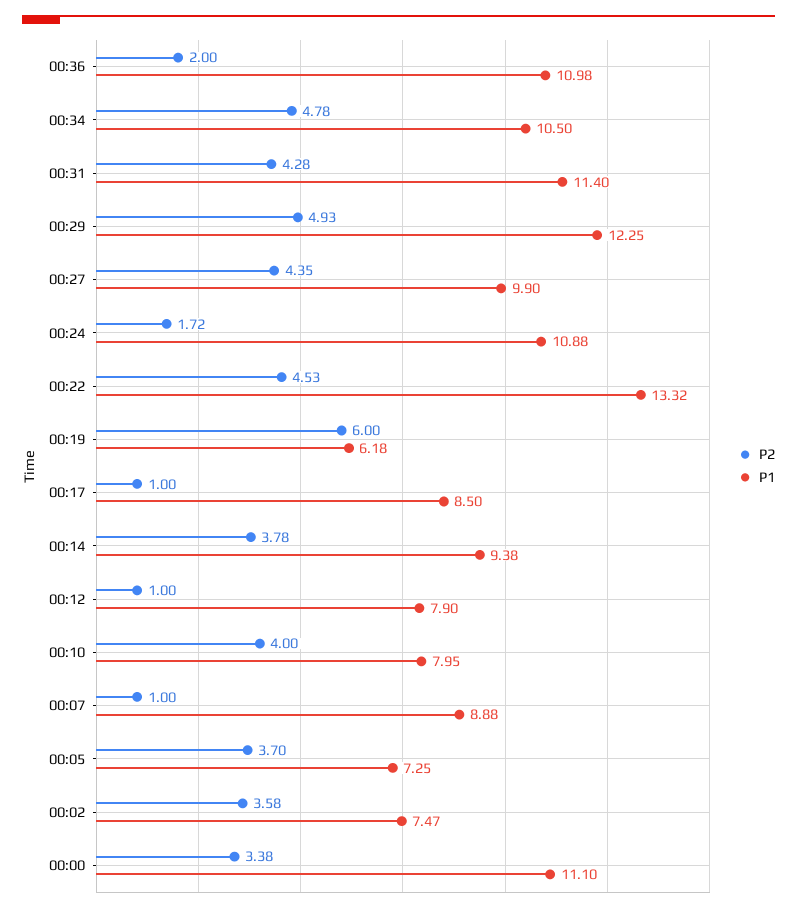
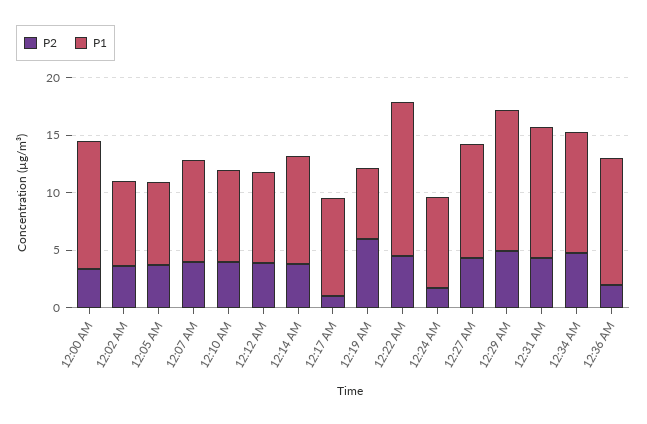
P1, 00:24: 10.88 -> 8
P2, 00:12: 1 -> 4
P2, 00:07: 1 -> 4

